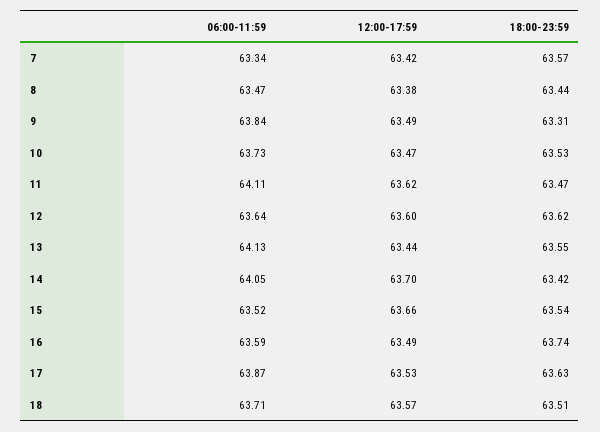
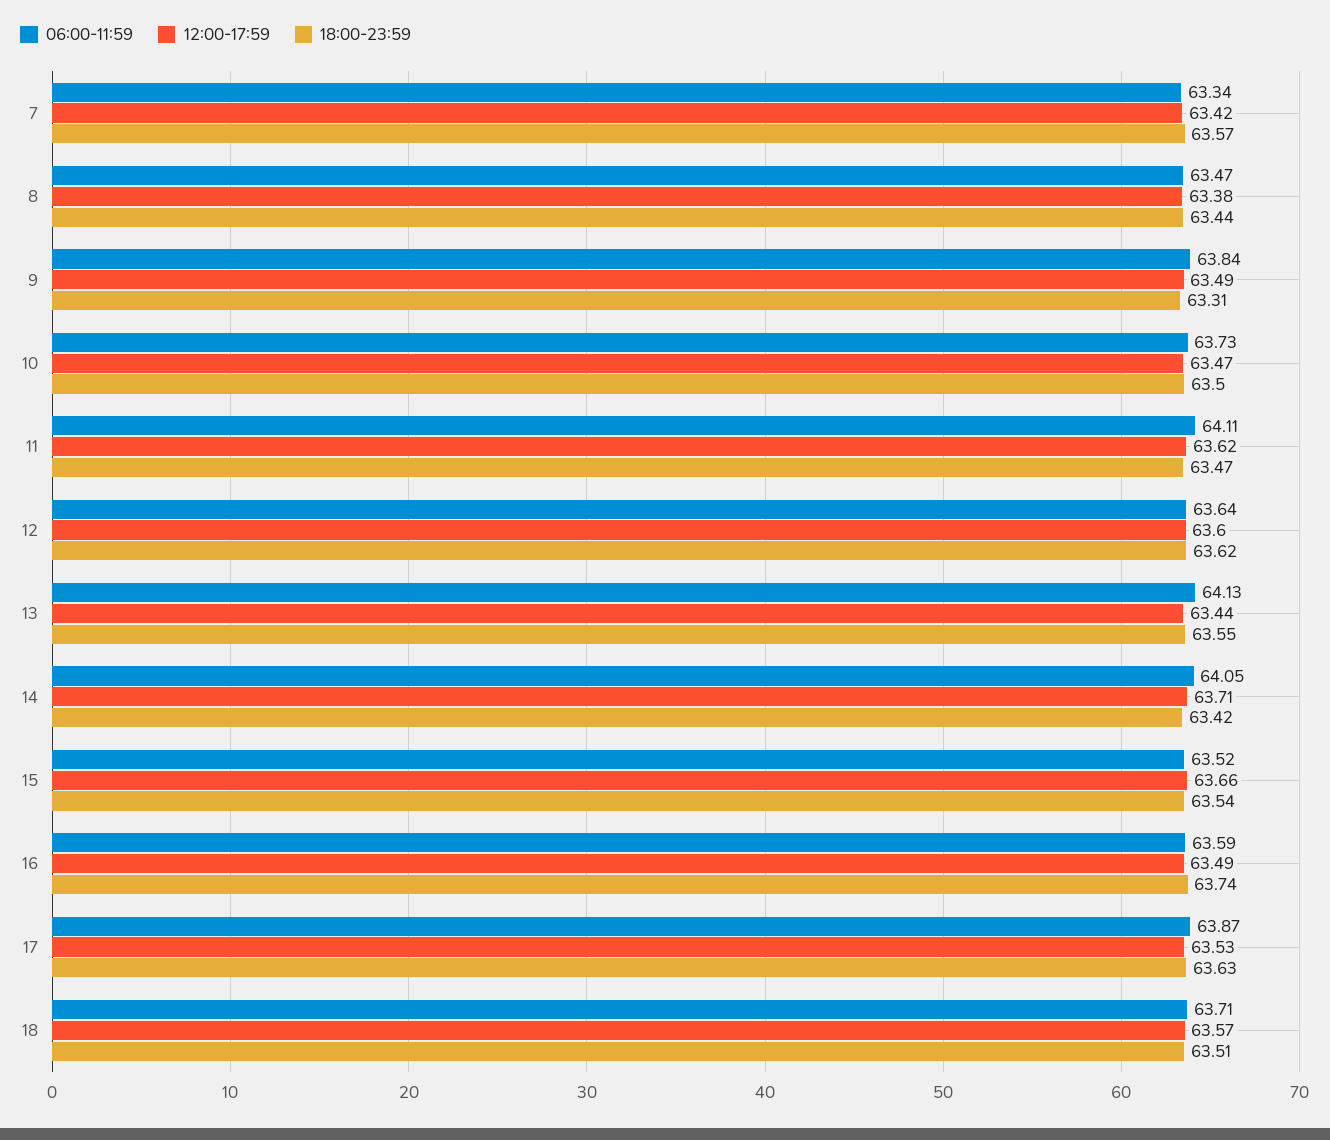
18:00-23:59, 10: 63.53 -> 63.5
12:00-17:59, 14: 63.7 -> 63.71

